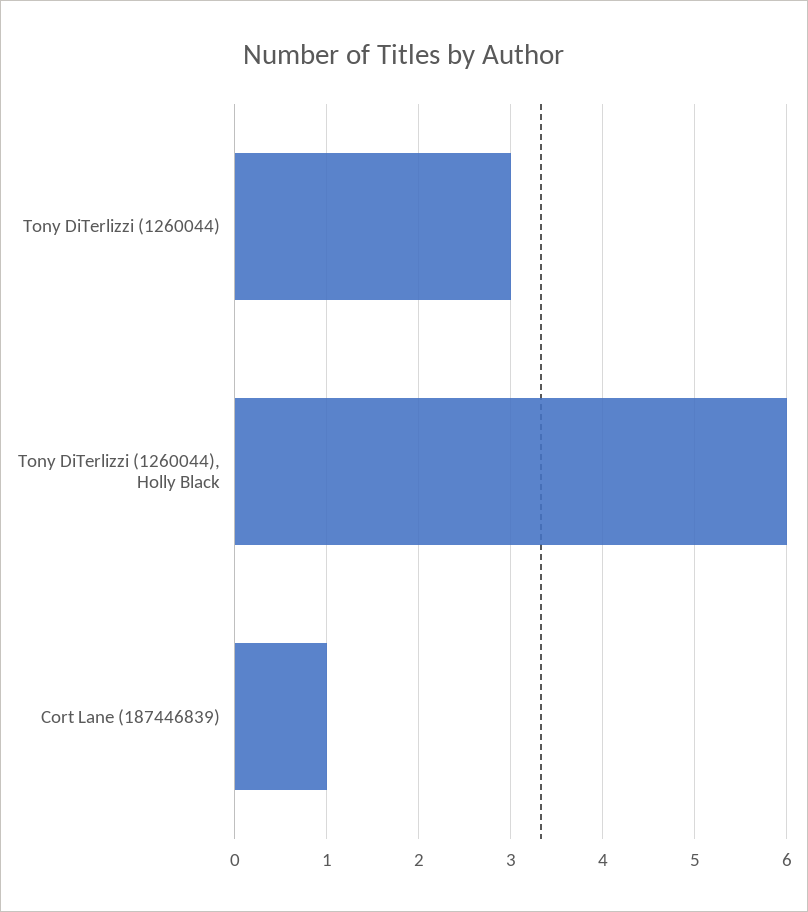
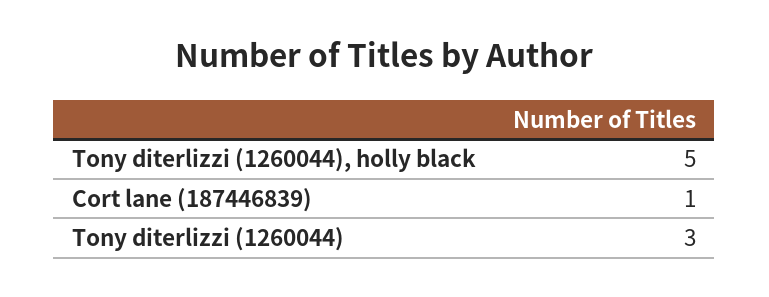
Tony DiTerlizzi (1260044), Holly Black: 6 -> 5

